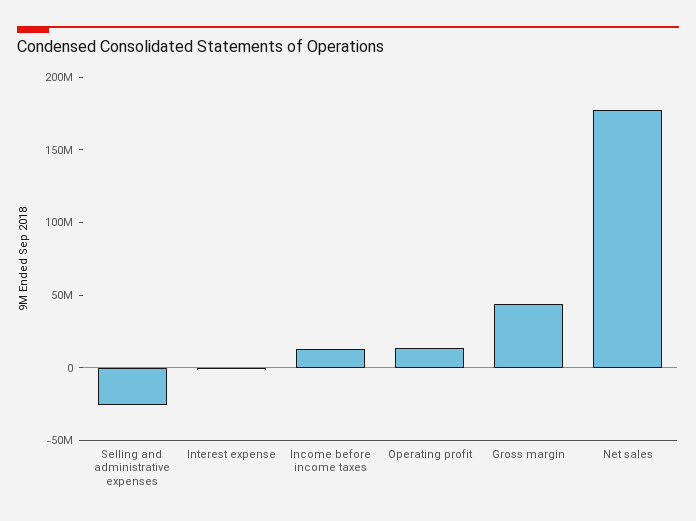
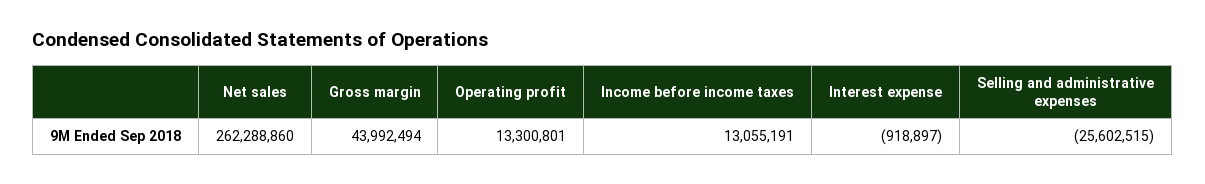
Net sales: 180000000 -> 262288860

